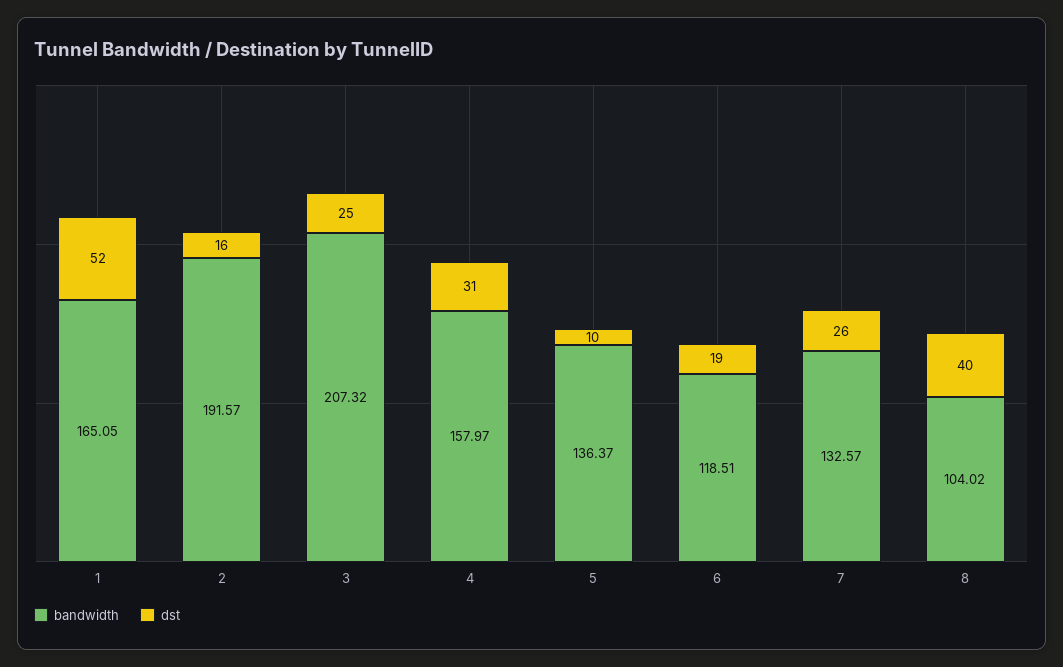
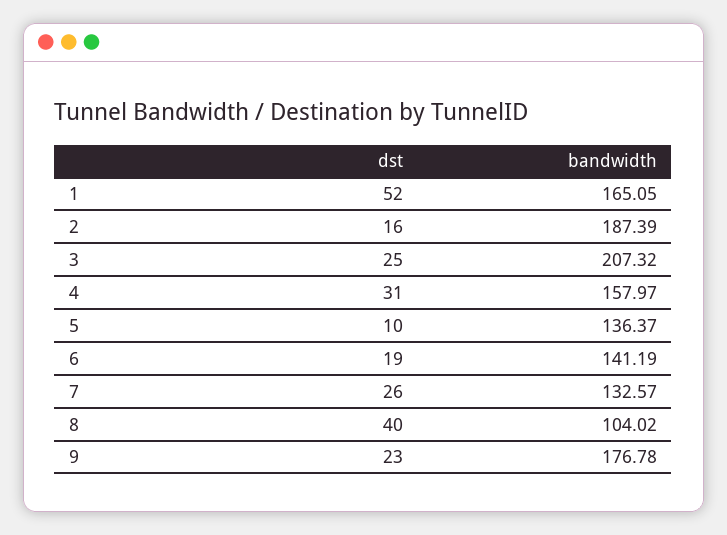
bandwidth, 2: 191.57 -> 187.39
bandwidth, 6: 118.51 -> 141.19
dst, 9: none -> 23
bandwidth, 9: none -> 176.78

